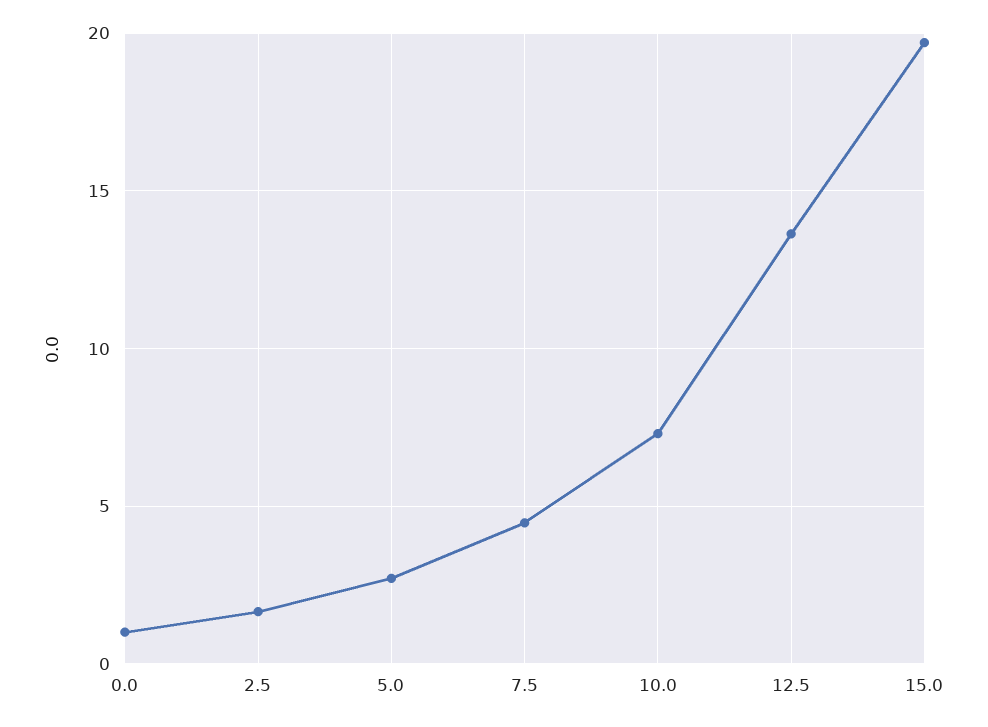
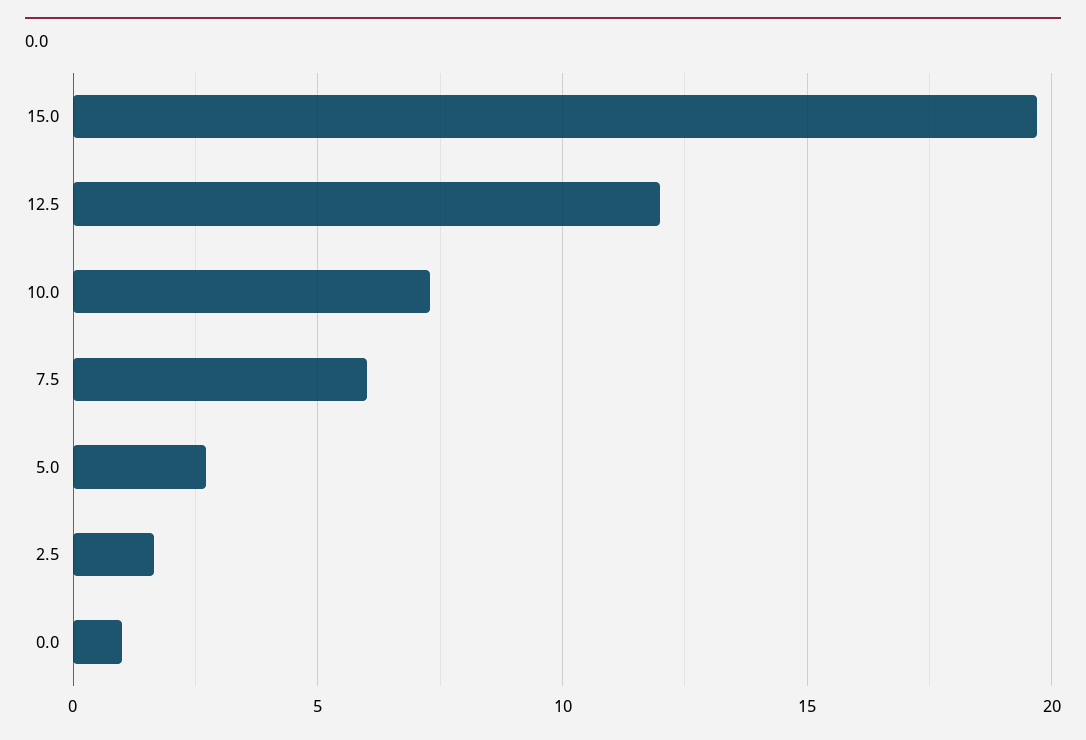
7.5: 4.5 -> 6
12.5: 13.5 -> 12

